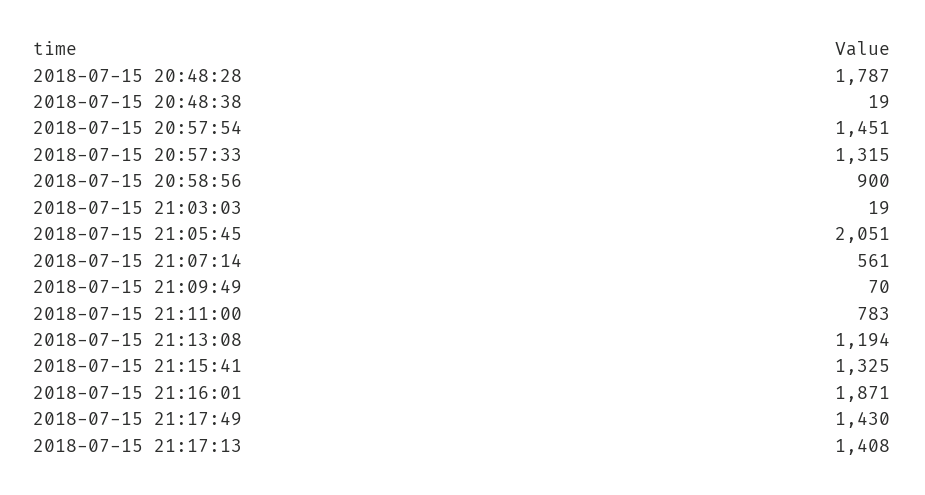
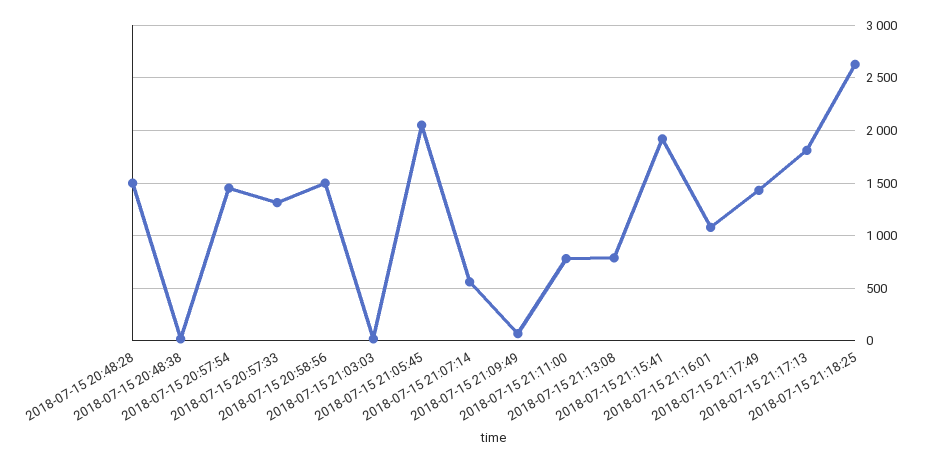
2018-07-15 20:48:28: 1787 -> 1500
2018-07-15 20:58:56: 900 -> 1500
2018-07-15 21:13:08: 1194 -> 800
2018-07-15 21:15:41: 1325 -> 1900
2018-07-15 21:16:01: 1871 -> 1100
2018-07-15 21:17:13: 1408 -> 1800
2018-07-15 21:18:25: none -> 2600

